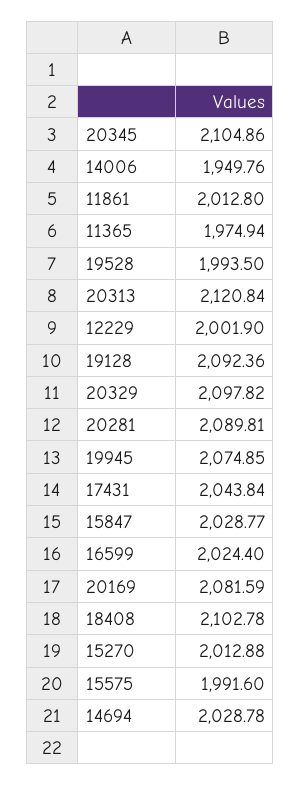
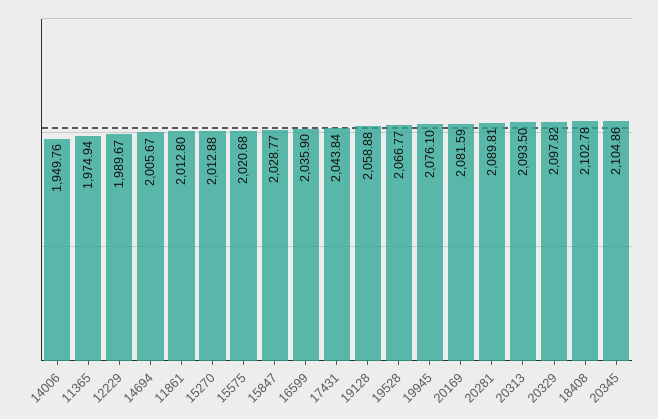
19528: 1993.5 -> 2066.77
20313: 2120.84 -> 2093.5
12229: 2001.9 -> 1989.67
19128: 2092.36 -> 2058.88
19945: 2074.85 -> 2076.1
16599: 2024.4 -> 2035.9
15575: 1991.6 -> 2020.68
14694: 2028.78 -> 2005.67

